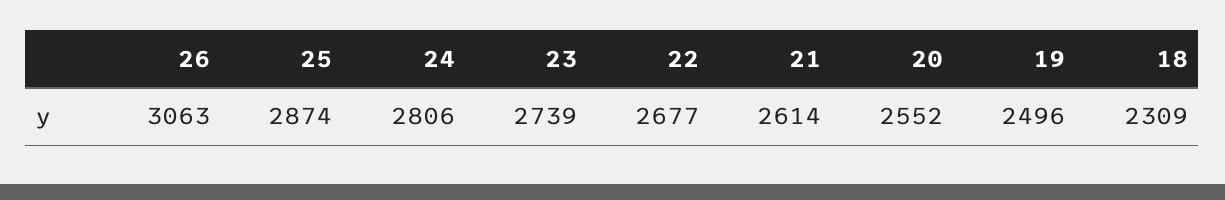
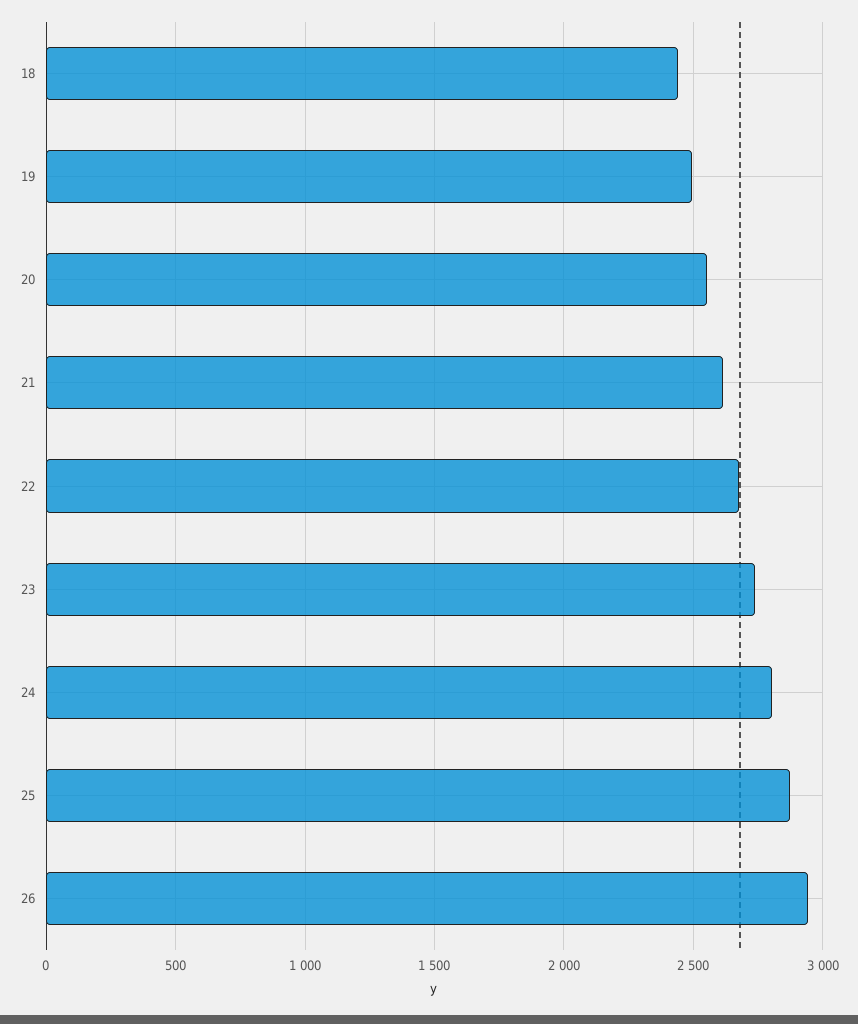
26: 3063 -> 2950
18: 2309 -> 2450

